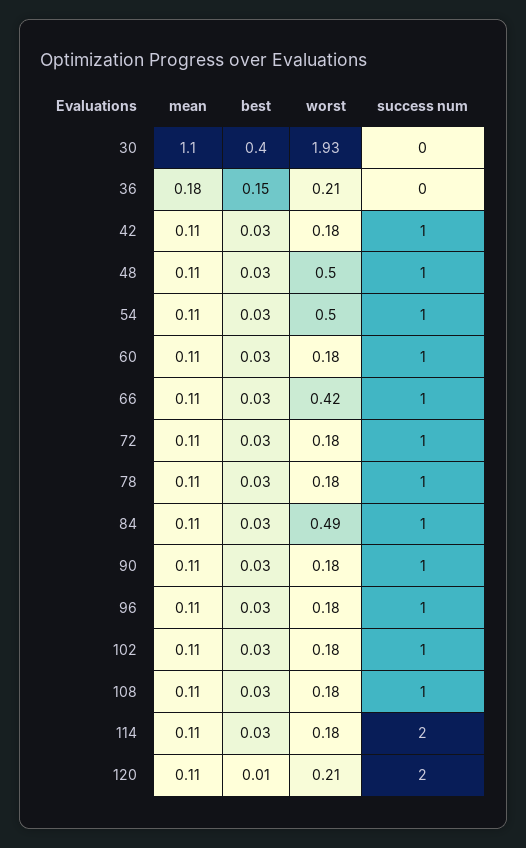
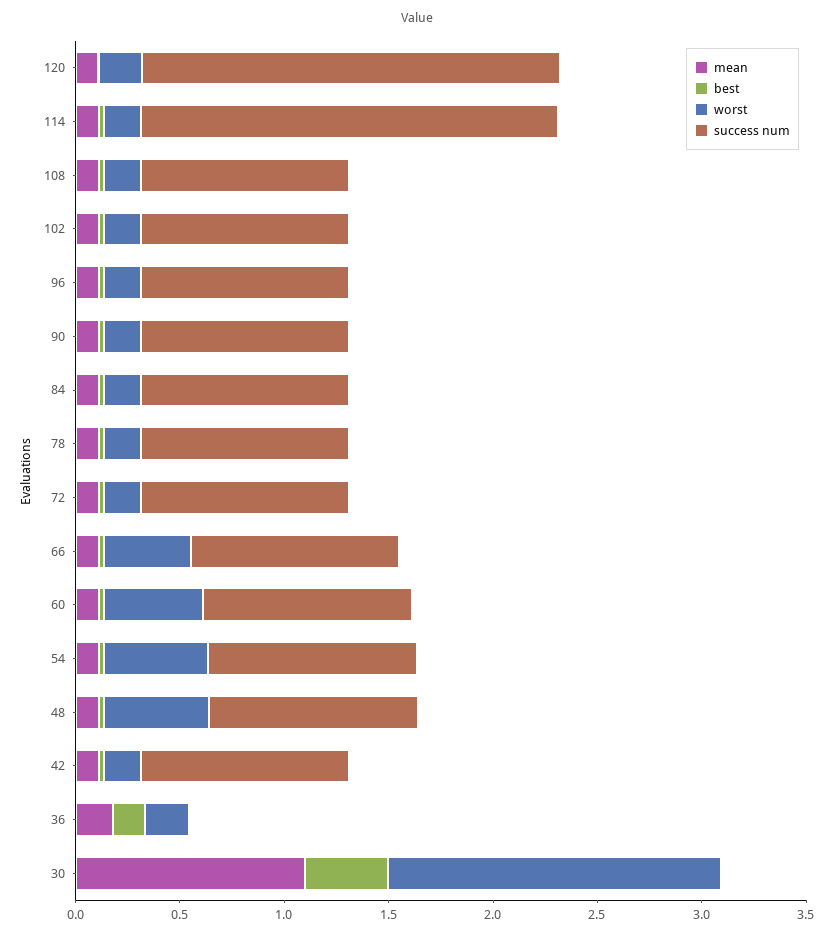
worst, 30: 1.93 -> 1.6
worst, 60: 0.18 -> 0.5
worst, 84: 0.49 -> 0.2

